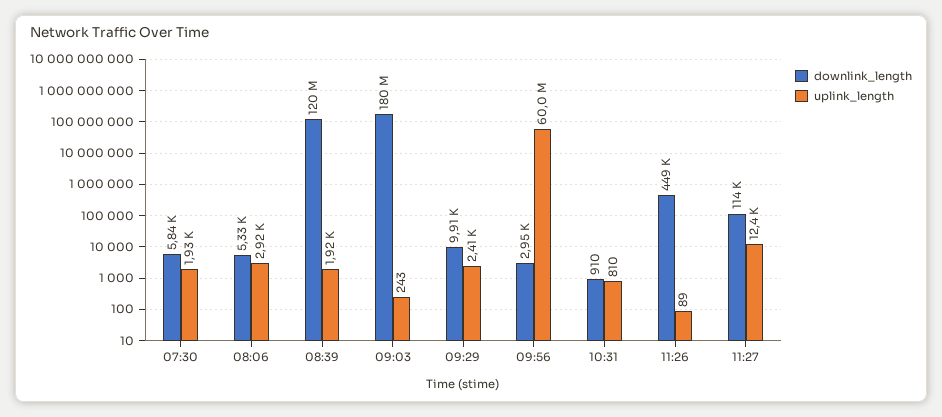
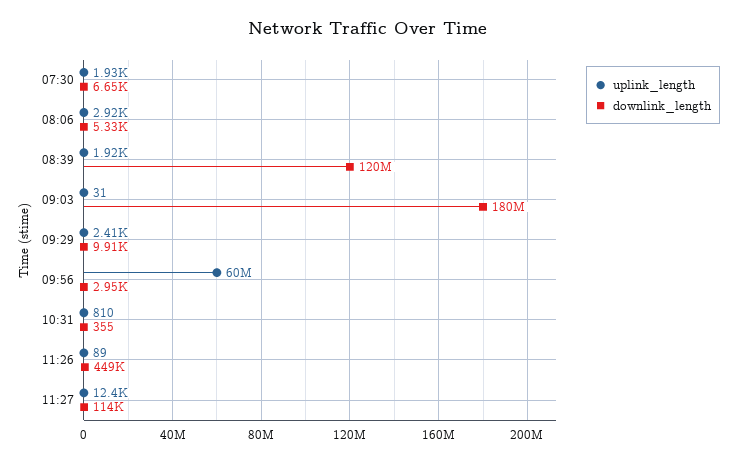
downlink_length, 07:30: 5840 -> 6650
uplink_length, 09:03: 243 -> 31
downlink_length, 10:31: 910 -> 355

